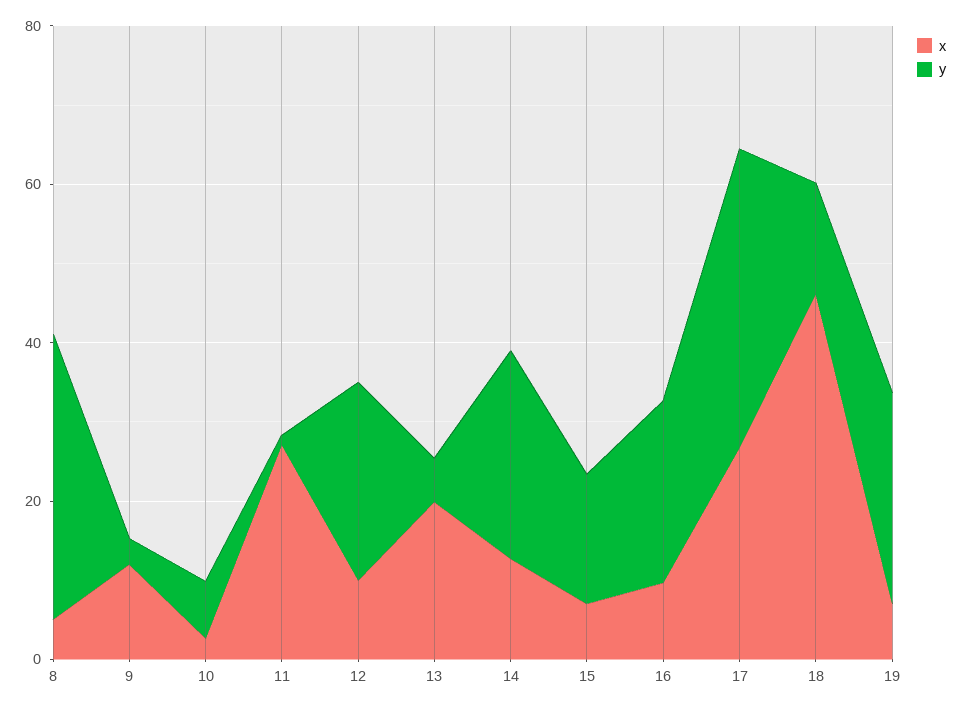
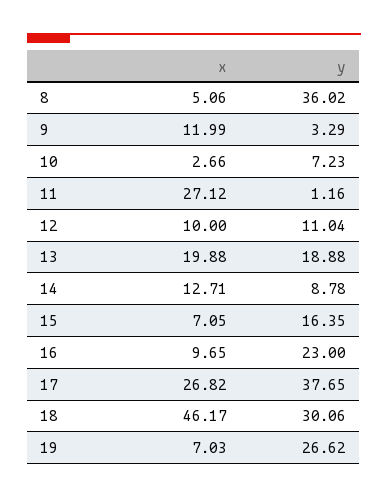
y, 12: 25 -> 11.04
y, 13: 5 -> 18.88
y, 14: 25 -> 8.78
y, 18: 15 -> 30.06

